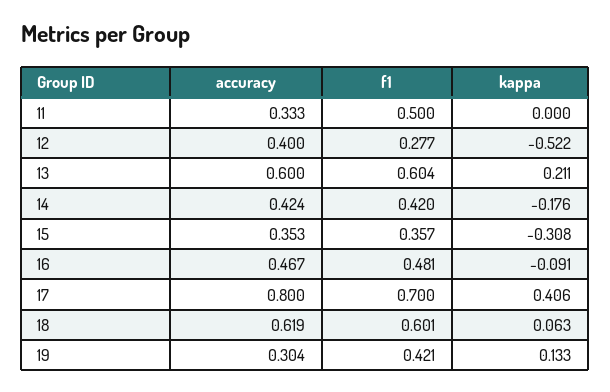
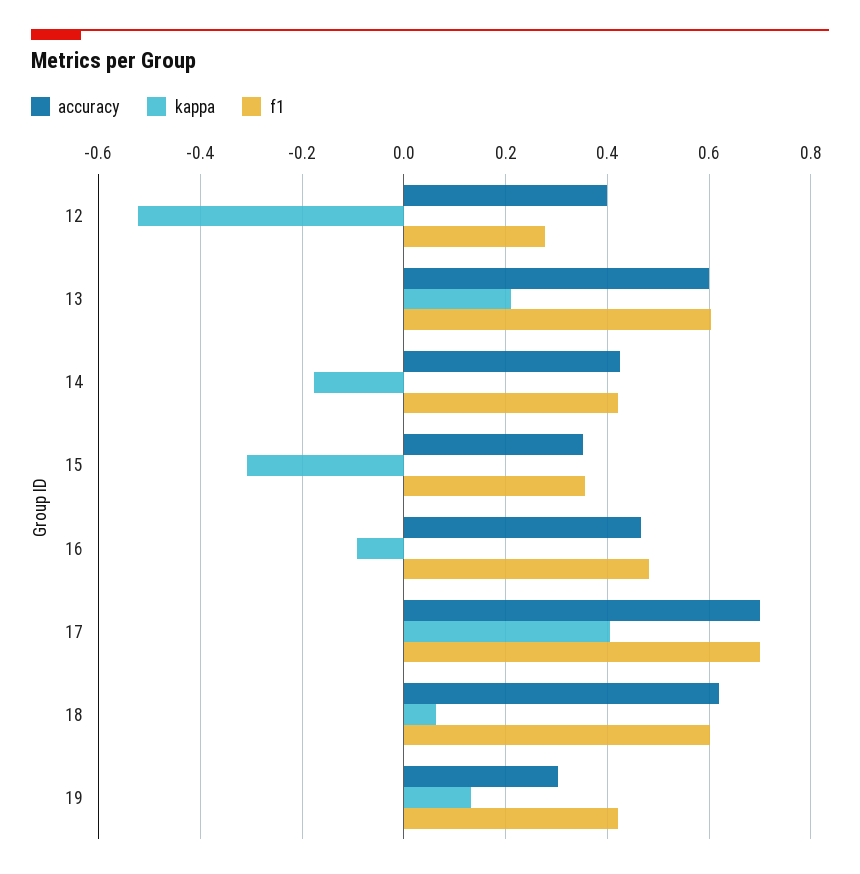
accuracy, 11: 0.333 -> none
f1, 11: 0.5 -> none
kappa, 11: 0 -> none
accuracy, 17: 0.8 -> 0.7

